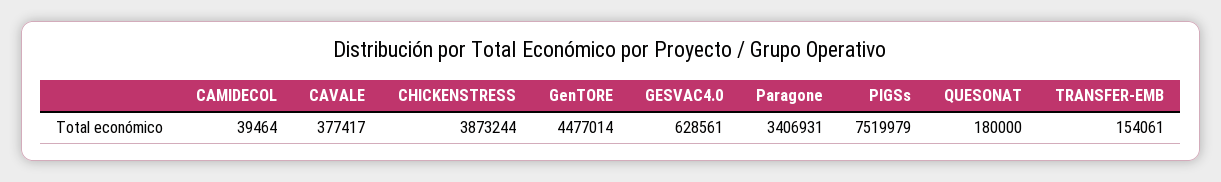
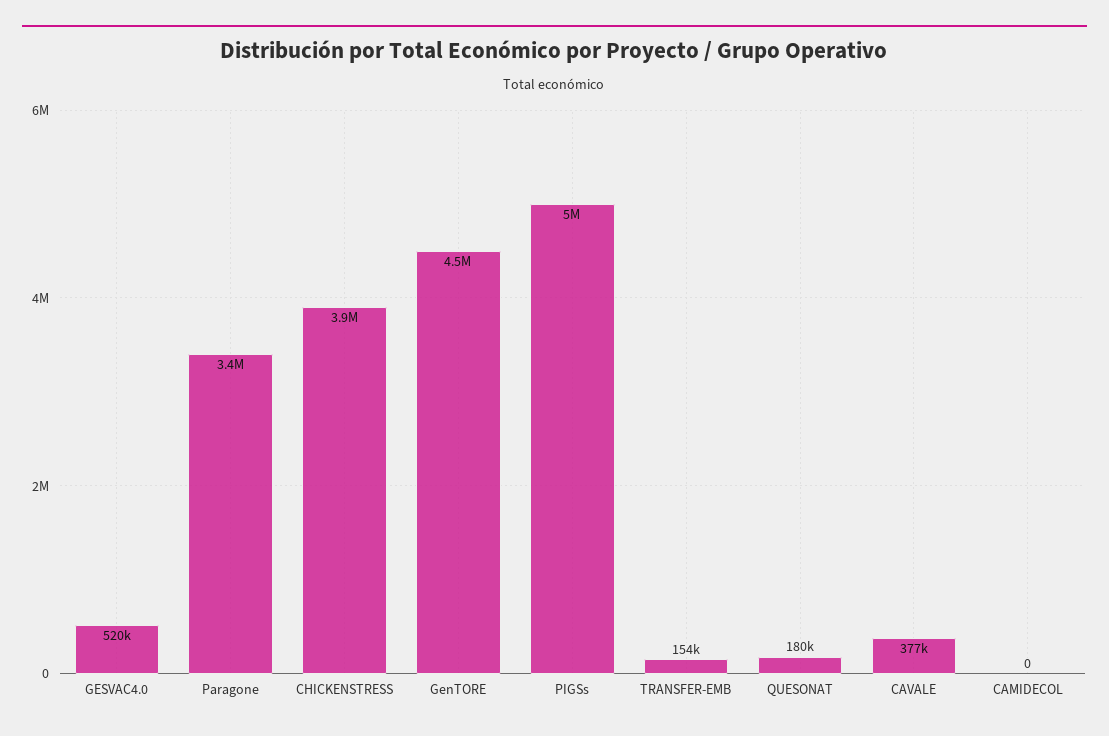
CAMIDECOL: 39464 -> 0
GESVAC4.0: 628561 -> 520000
PIGSs: 7519979 -> 5000000

